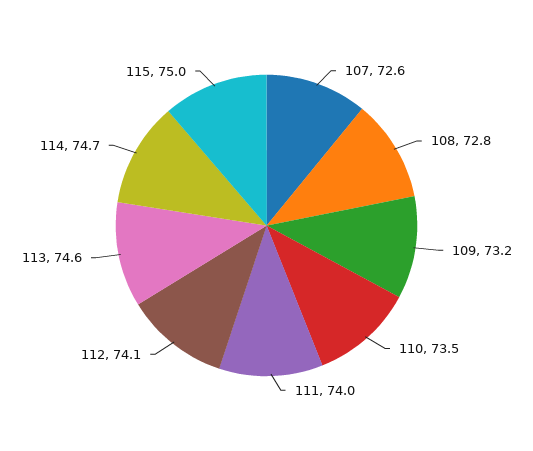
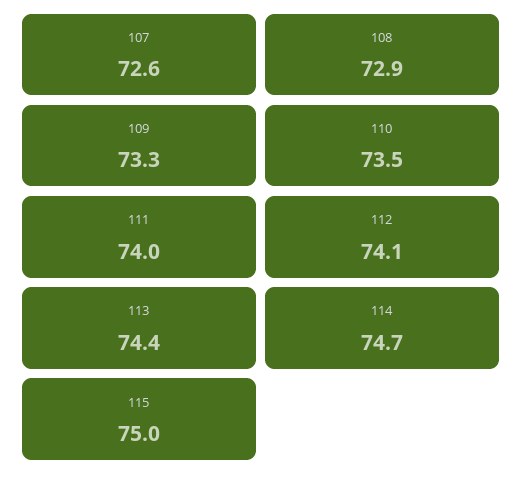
108: 72.8 -> 72.9
109: 73.2 -> 73.3
113: 74.6 -> 74.4

